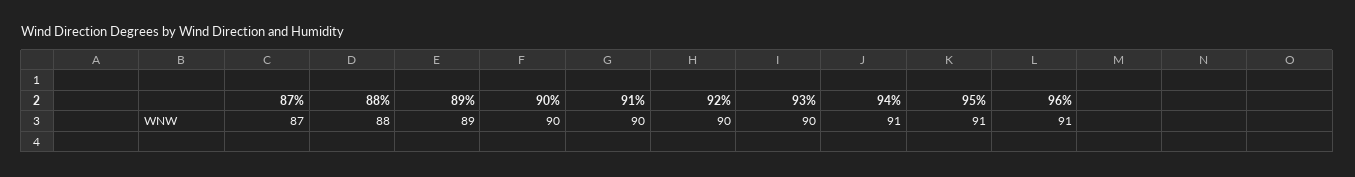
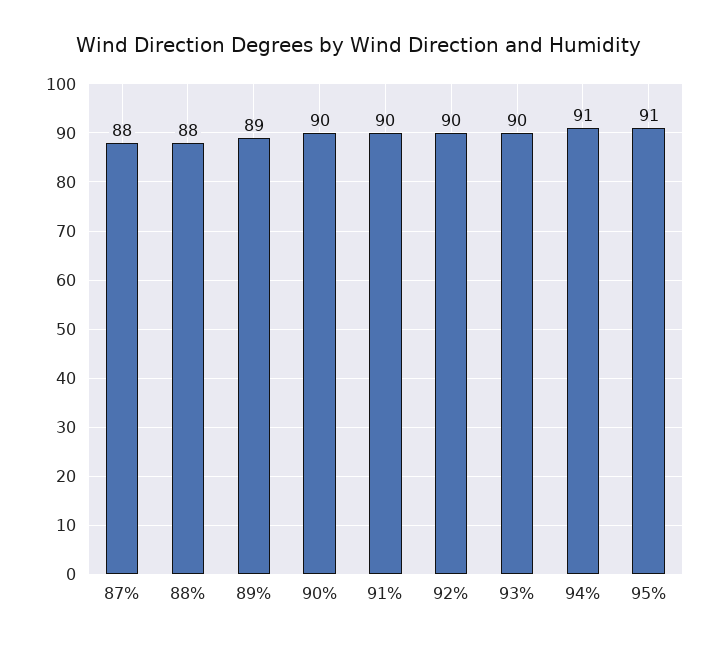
87%: 87 -> 88
96%: 91 -> none

